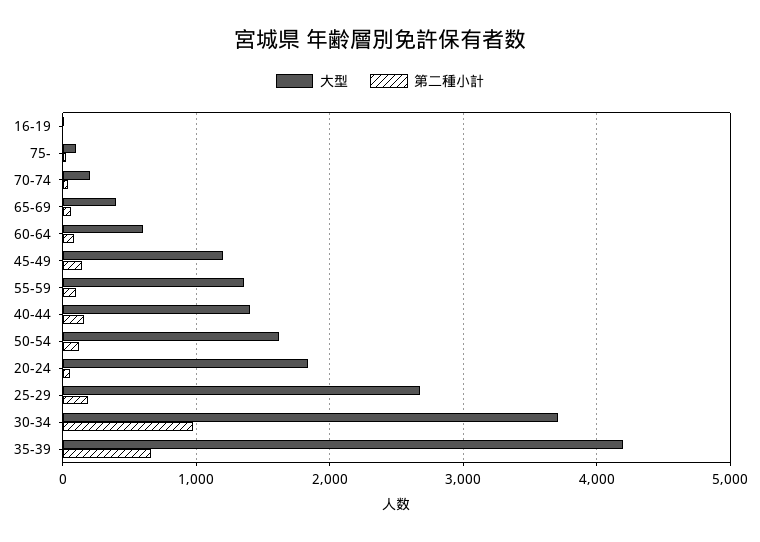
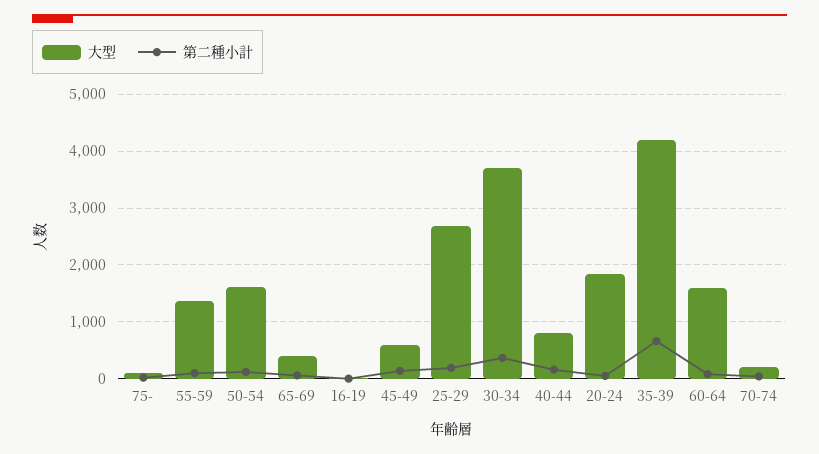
大型, 60-64: 600 -> 1600
大型, 45-49: 1200 -> 600
大型, 40-44: 1400 -> 800
第二種小計, 30-34: 1000 -> 400

